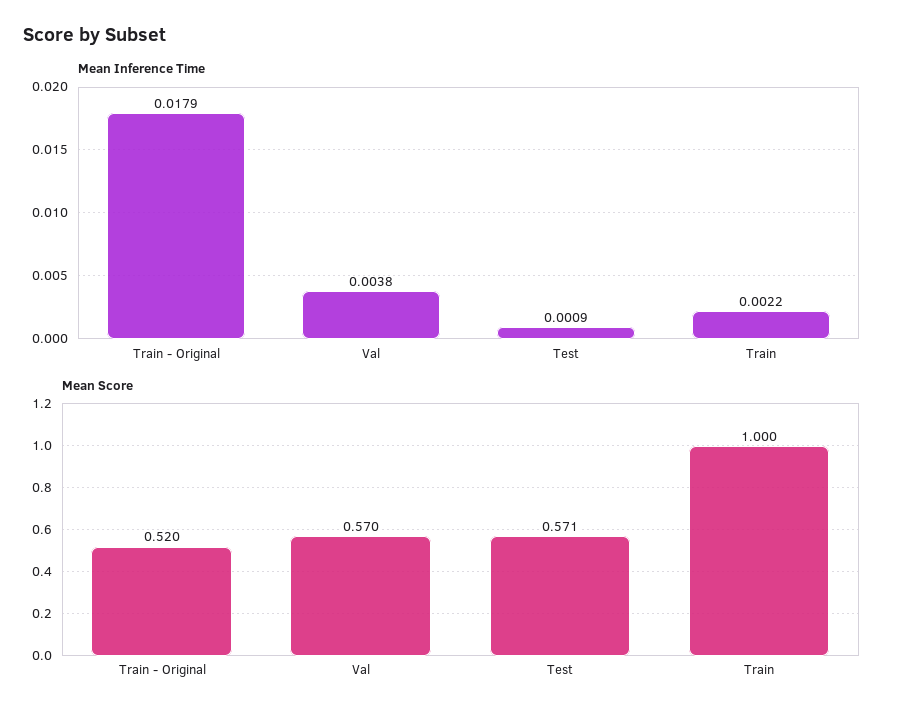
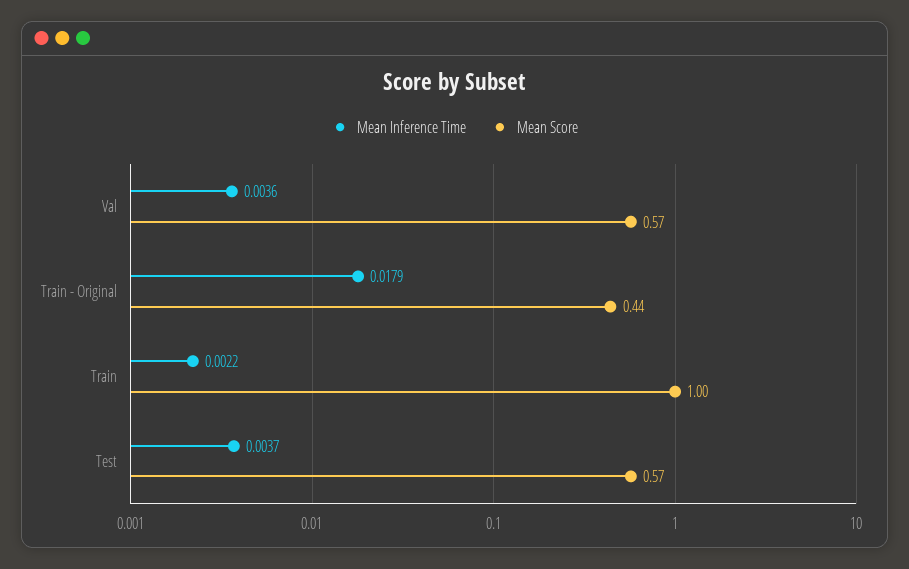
Mean Inference Time, Val: 0.0038 -> 0.0036
Mean Inference Time, Test: 0.0009 -> 0.0037
Mean Score, Train - Original: 0.52 -> 0.44

